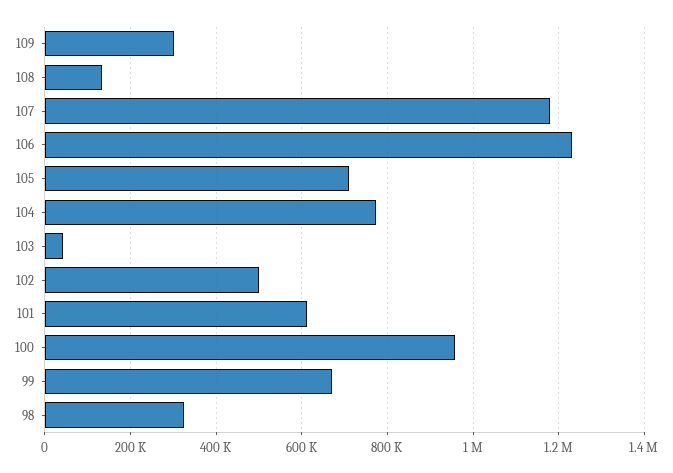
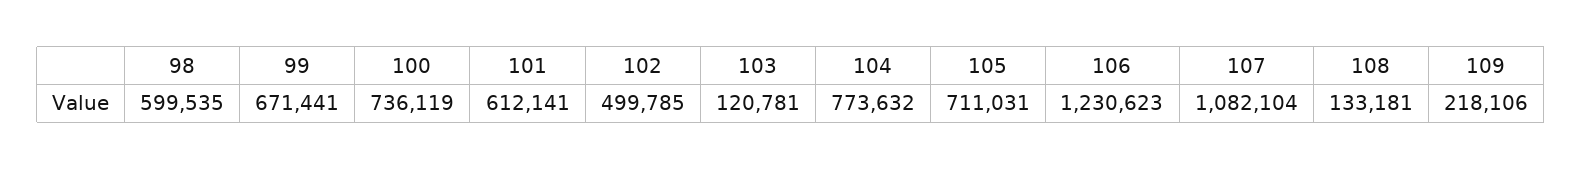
109: 300000 -> 218106
107: 1180000 -> 1082104
103: 40000 -> 120781
100: 960000 -> 736119
98: 320000 -> 599535

